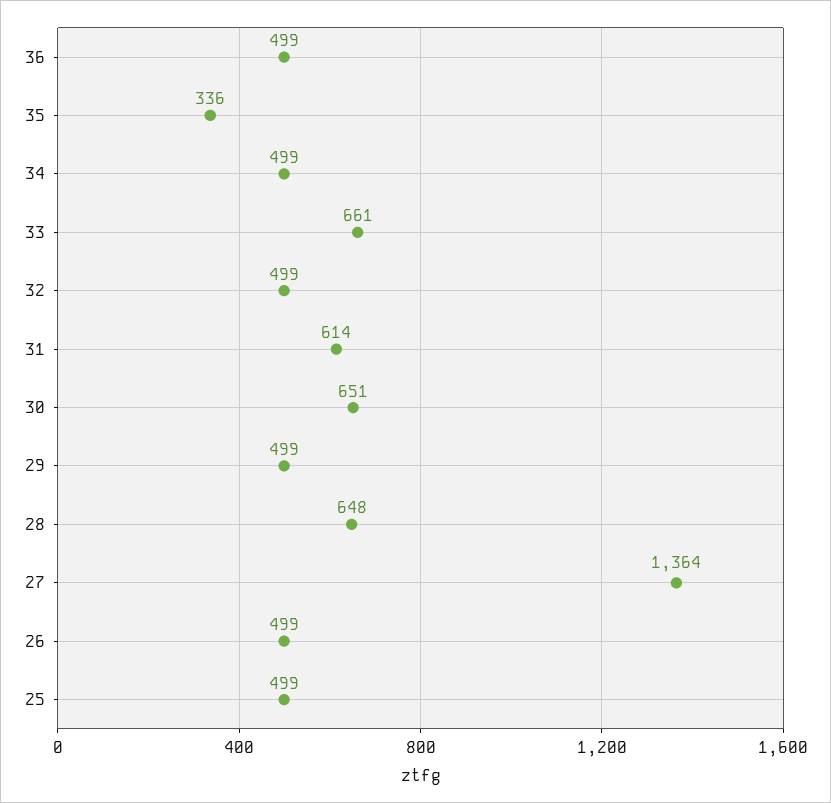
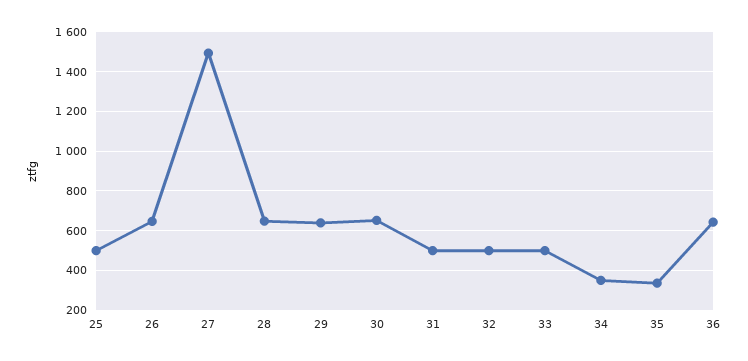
36: 499 -> 650
34: 499 -> 350
33: 661 -> 500
31: 614 -> 500
29: 499 -> 650
27: 1364 -> 1500
26: 499 -> 650

